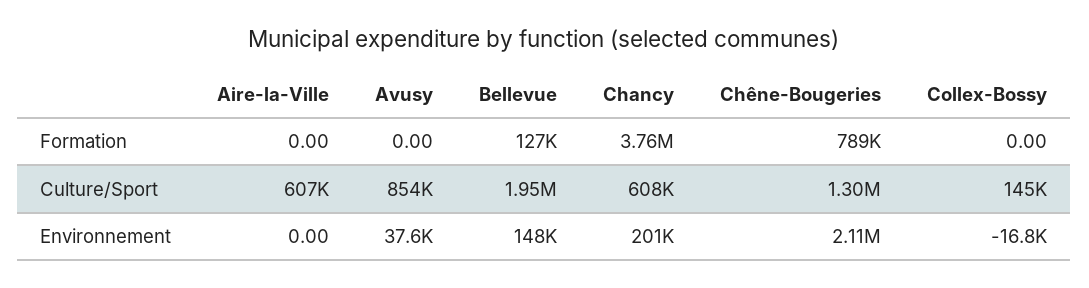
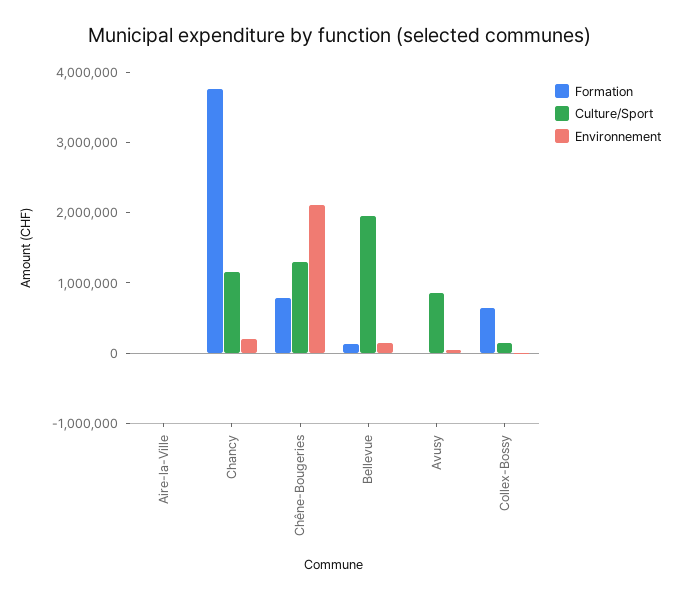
Formation, Collex-Bossy: 0 -> 600000
Culture/Sport, Aire-la-Ville: 607000 -> 0
Culture/Sport, Chancy: 608000 -> 1200000

